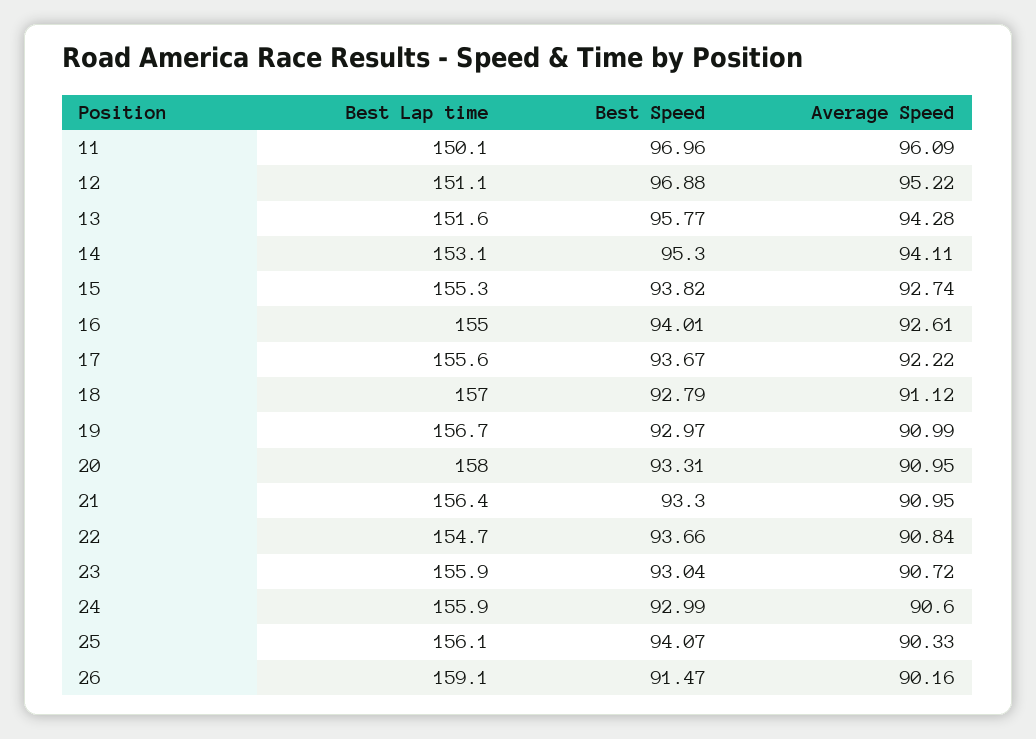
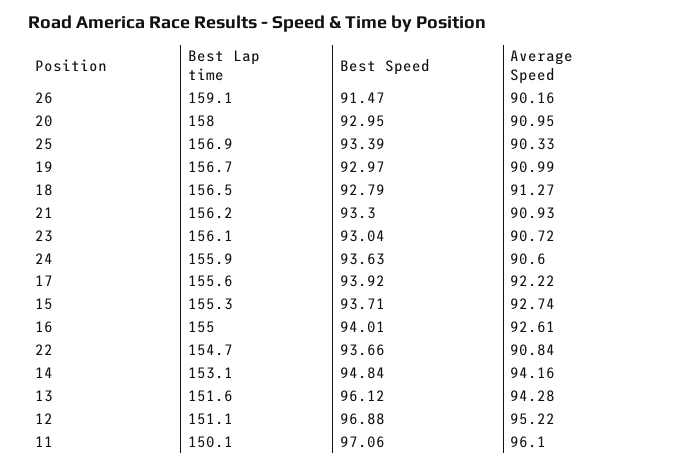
Best Speed, 11: 96.96 -> 97.06
Average Speed, 11: 96.09 -> 96.1
Best Speed, 13: 95.77 -> 96.12
Best Speed, 14: 95.3 -> 94.84
Average Speed, 14: 94.11 -> 94.16
Best Speed, 15: 93.82 -> 93.71
Best Speed, 17: 93.67 -> 93.92
Best Lap time, 18: 157 -> 156.5
Average Speed, 18: 91.12 -> 91.27
Best Speed, 20: 93.31 -> 92.95
Best Lap time, 21: 156.4 -> 156.2
Average Speed, 21: 90.95 -> 90.93
Best Lap time, 23: 155.9 -> 156.1
Best Speed, 24: 92.99 -> 93.63
Best Lap time, 25: 156.1 -> 156.9
Best Speed, 25: 94.07 -> 93.39

